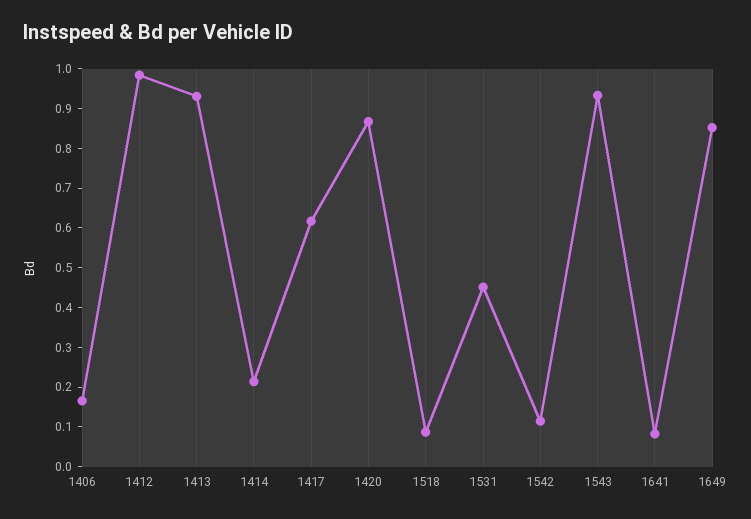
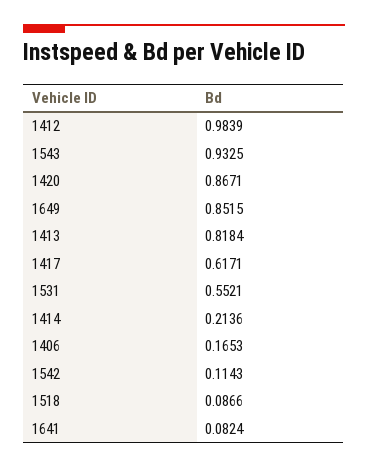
1413: 0.925 -> 0.8184
1531: 0.45 -> 0.5521

